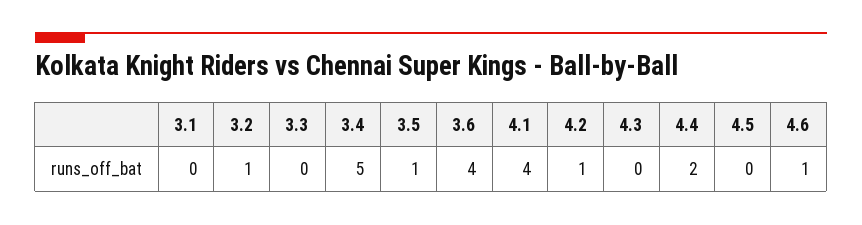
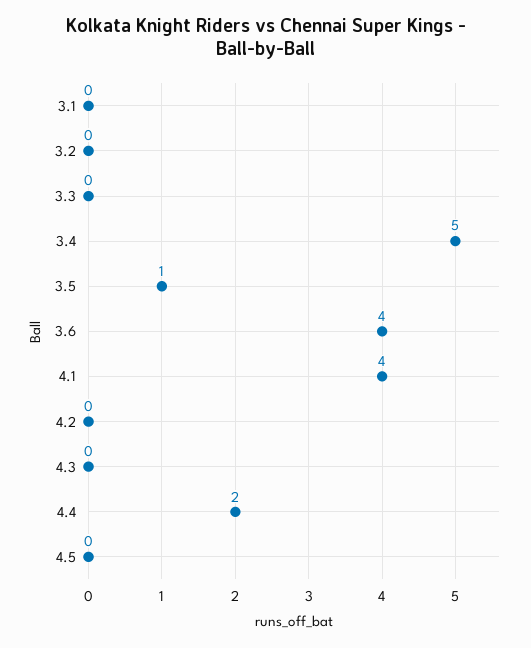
3.2: 1 -> 0
4.2: 1 -> 0
4.6: 1 -> none

